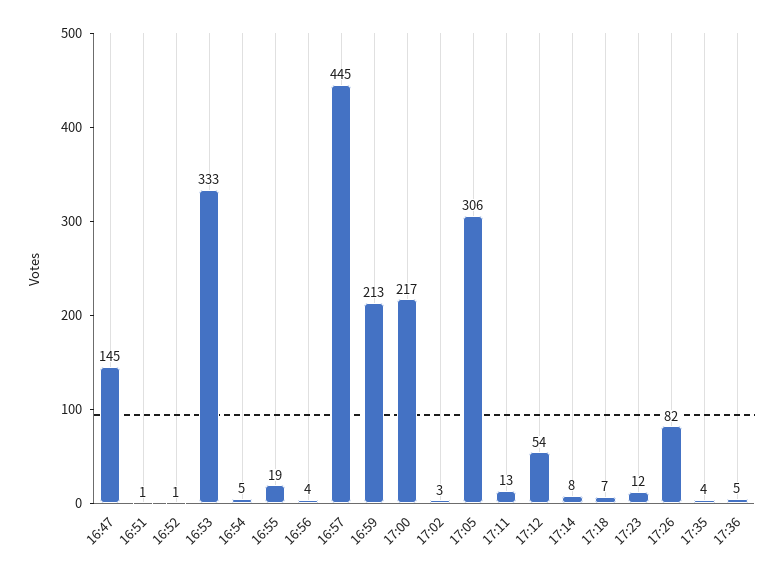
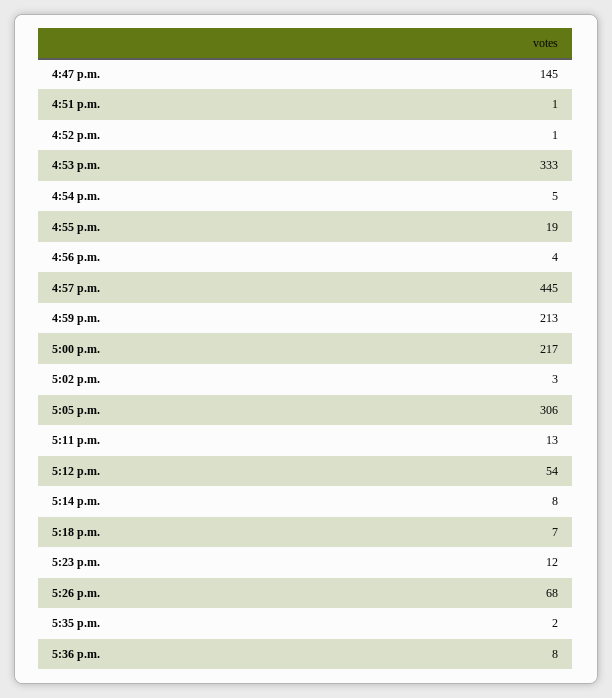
17:26: 82 -> 68
17:35: 4 -> 2
17:36: 5 -> 8

